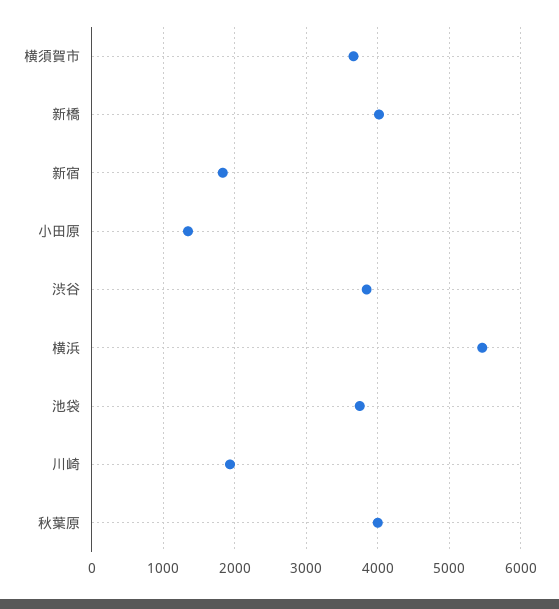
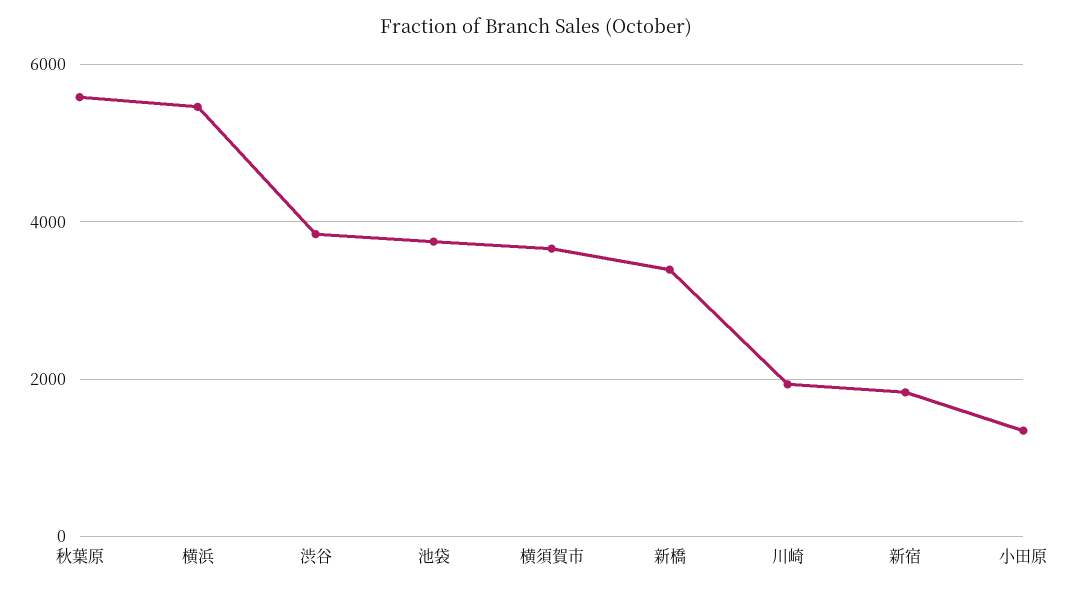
新橋: 4000 -> 3400
秋葉原: 4000 -> 5600

